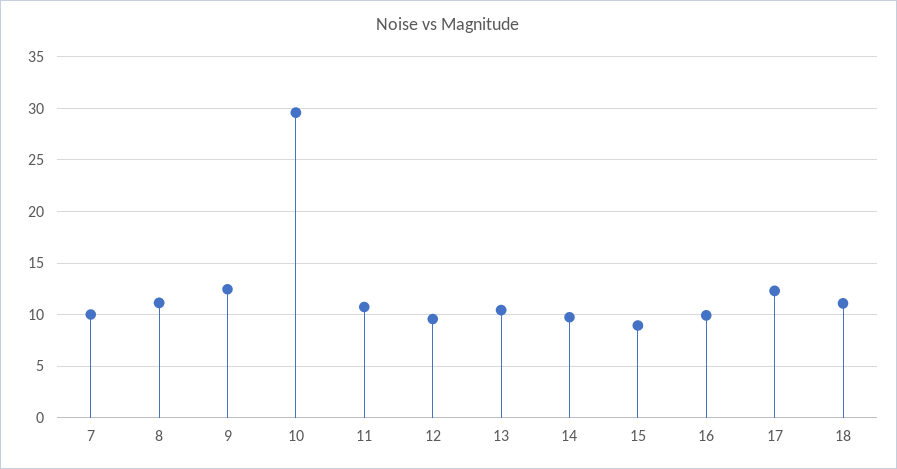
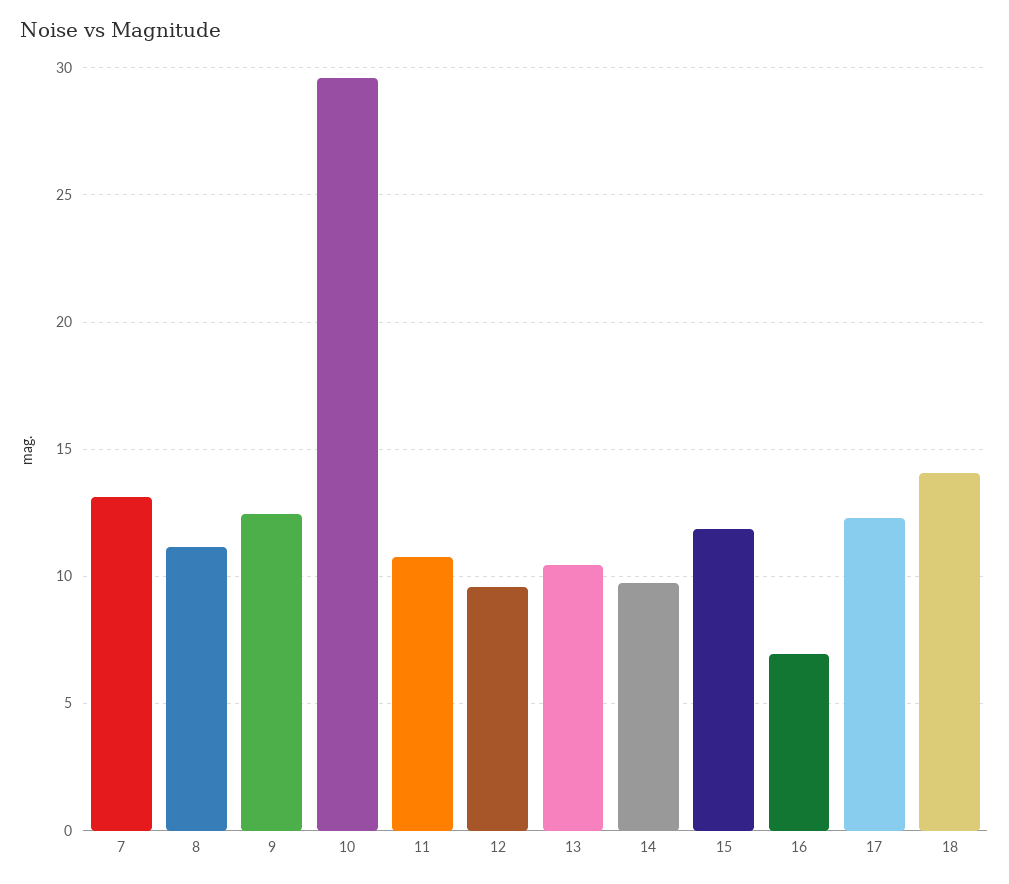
7: 10 -> 13
15: 9 -> 12
16: 10 -> 7
18: 11 -> 14

